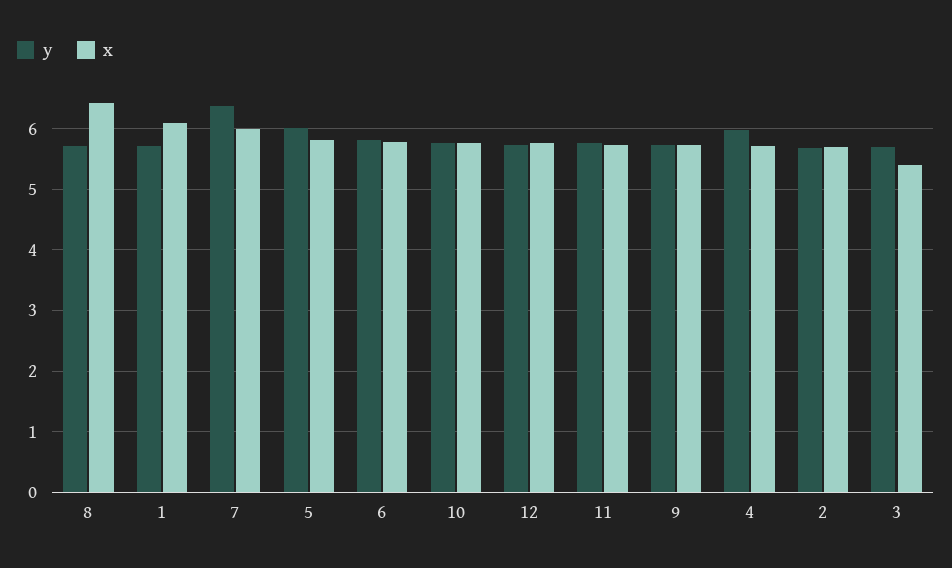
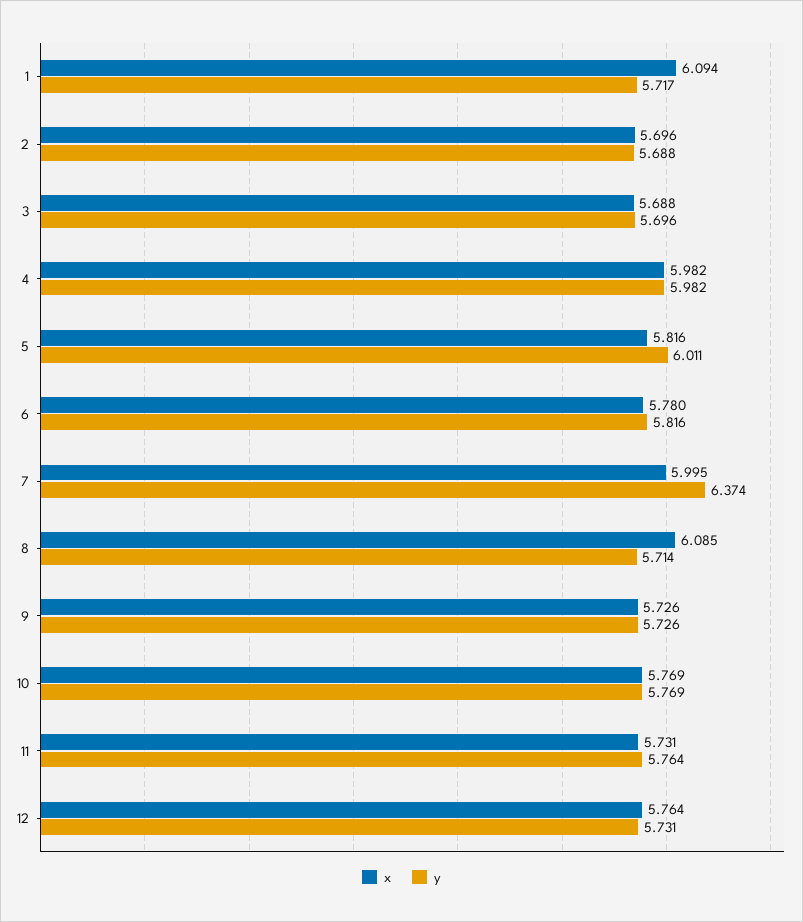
x, 8: 6.4 -> 6.085
x, 4: 5.7 -> 5.982
x, 3: 5.4 -> 5.688

